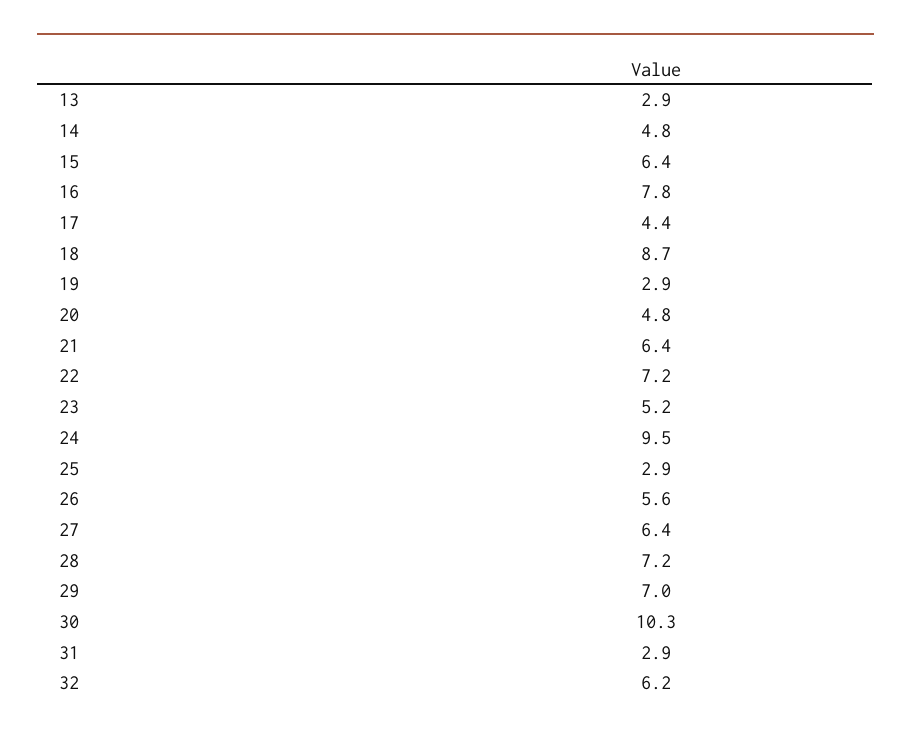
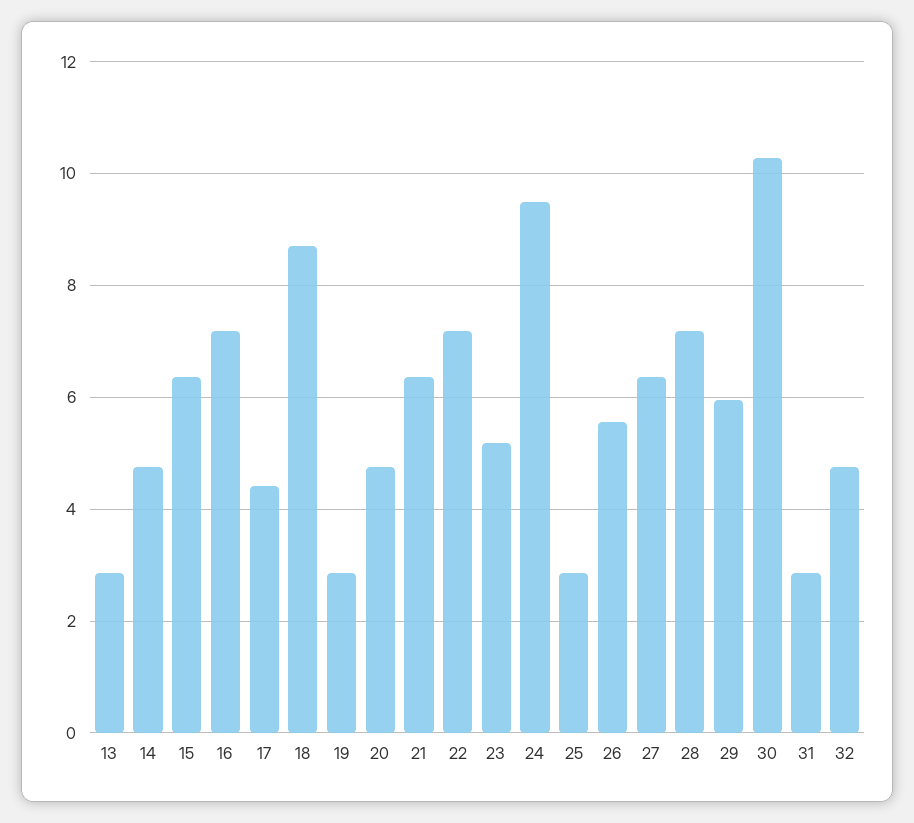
16: 7.8 -> 7.2
29: 7 -> 6
32: 6.2 -> 4.8

